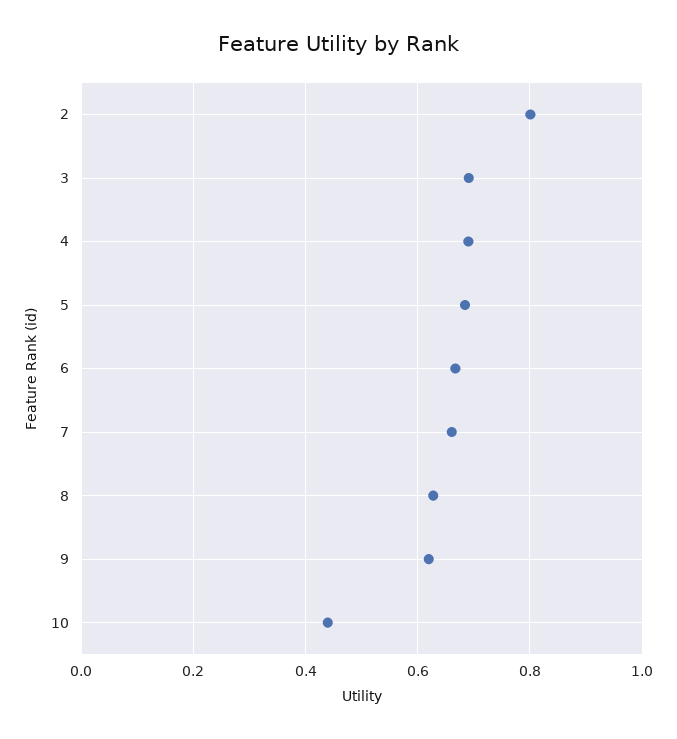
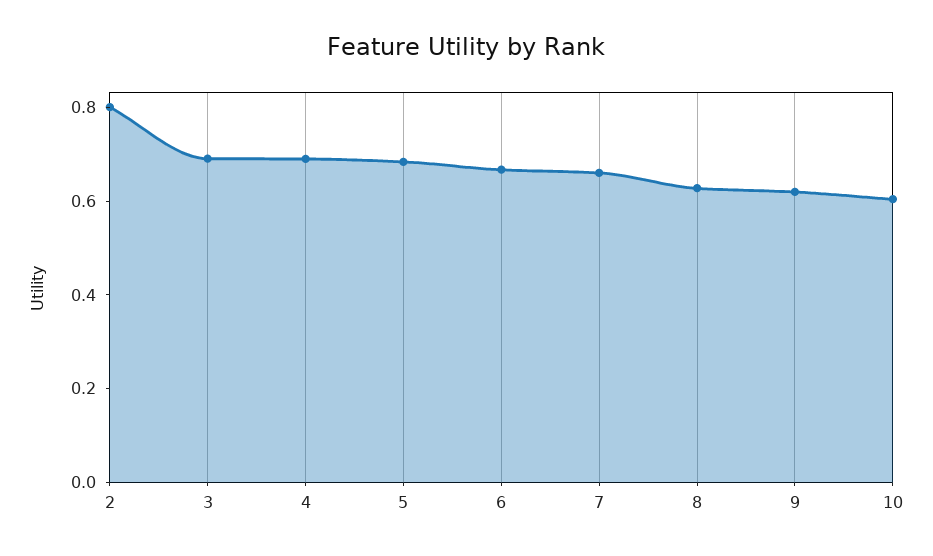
10: 0.44 -> 0.6

